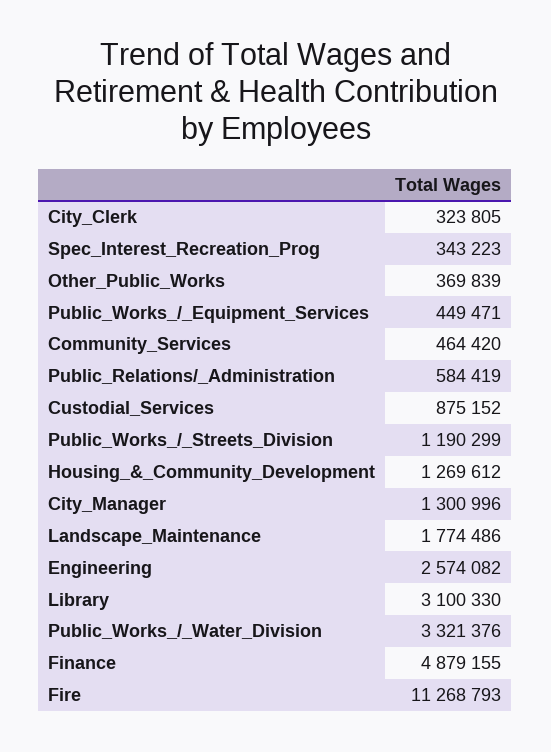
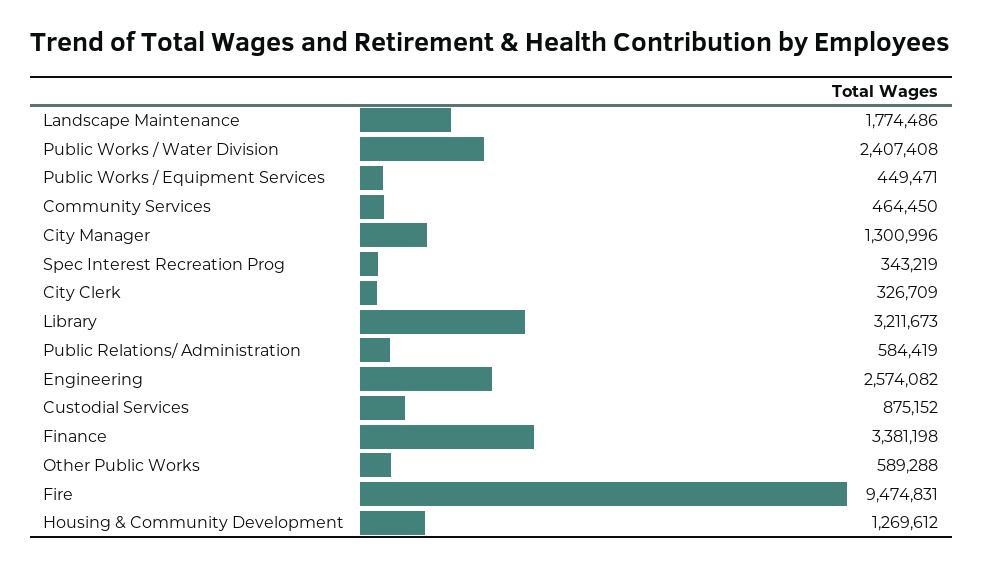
City_Clerk: 323805 -> 326709
Spec_Interest_Recreation_Prog: 343223 -> 343219
Other_Public_Works: 369839 -> 589288
Community_Services: 464420 -> 464450
Public_Works_/_Streets_Division: 1190299 -> none
Library: 3100330 -> 3211673
Public_Works_/_Water_Division: 3321376 -> 2407408
Finance: 4879155 -> 3381198
Fire: 11268793 -> 9474831

